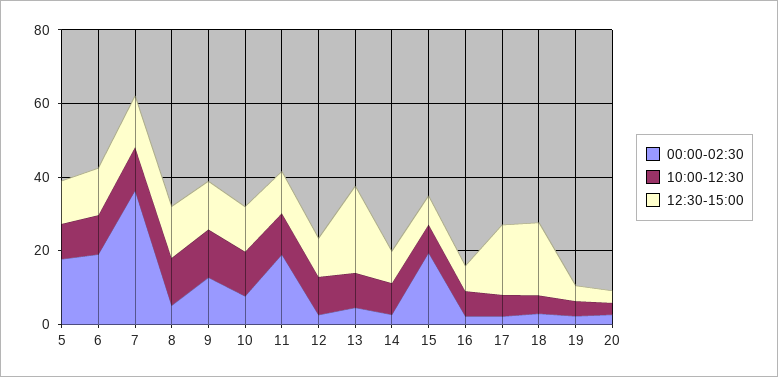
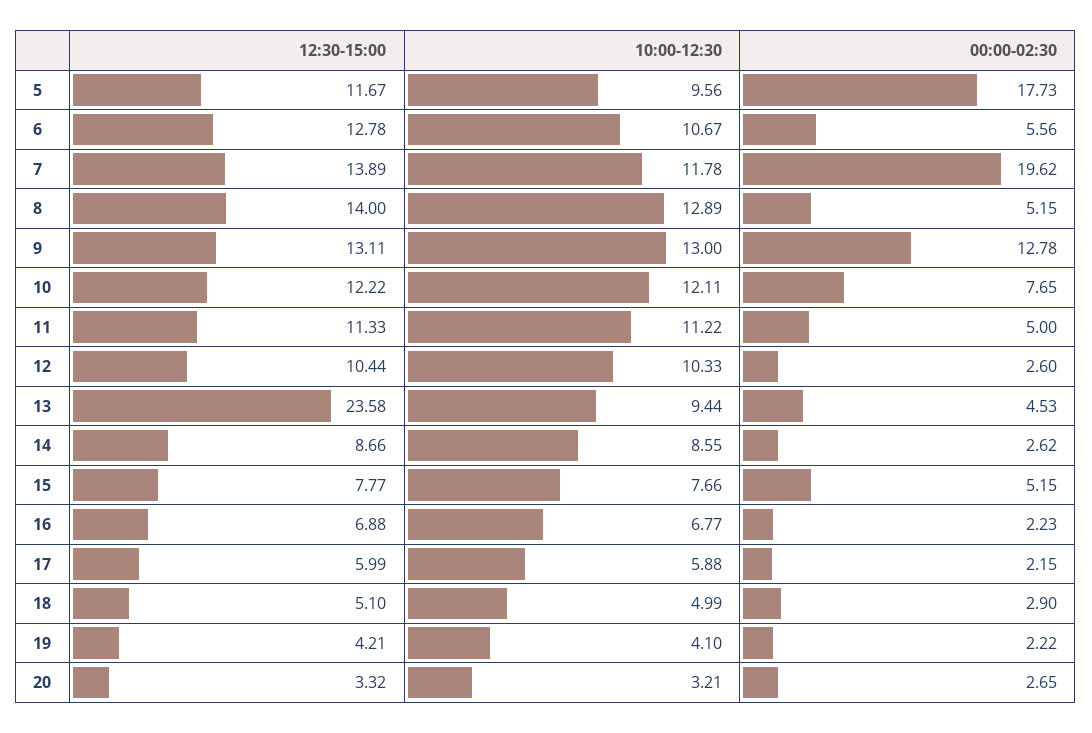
00:00-02:30, 6: 20 -> 5.56
00:00-02:30, 7: 35 -> 19.62
00:00-02:30, 11: 20 -> 5
00:00-02:30, 15: 20 -> 5.15
12:30-15:00, 17: 20 -> 5.99
12:30-15:00, 18: 20 -> 5.1

